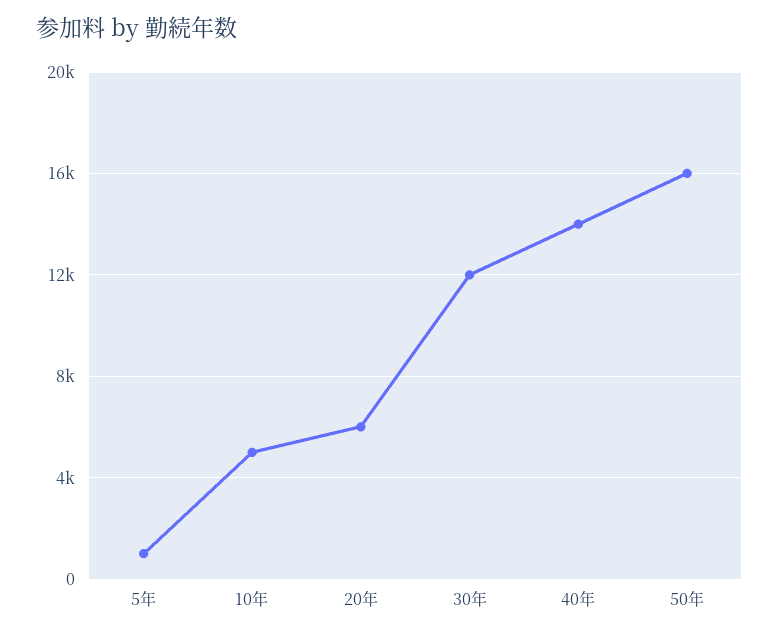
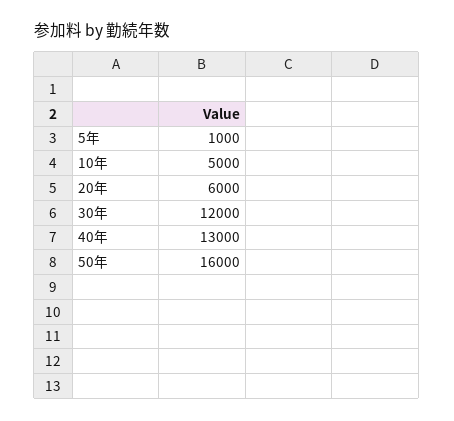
40年: 14000 -> 13000

